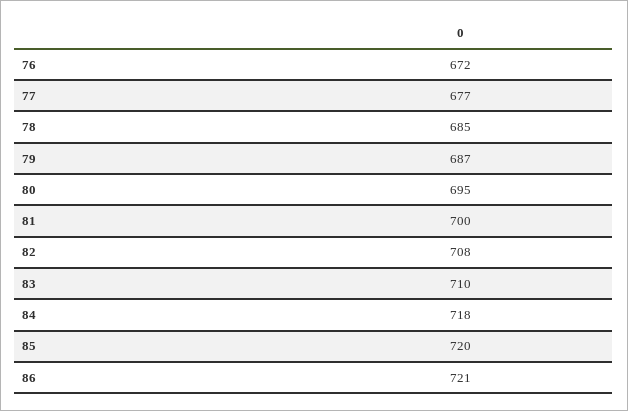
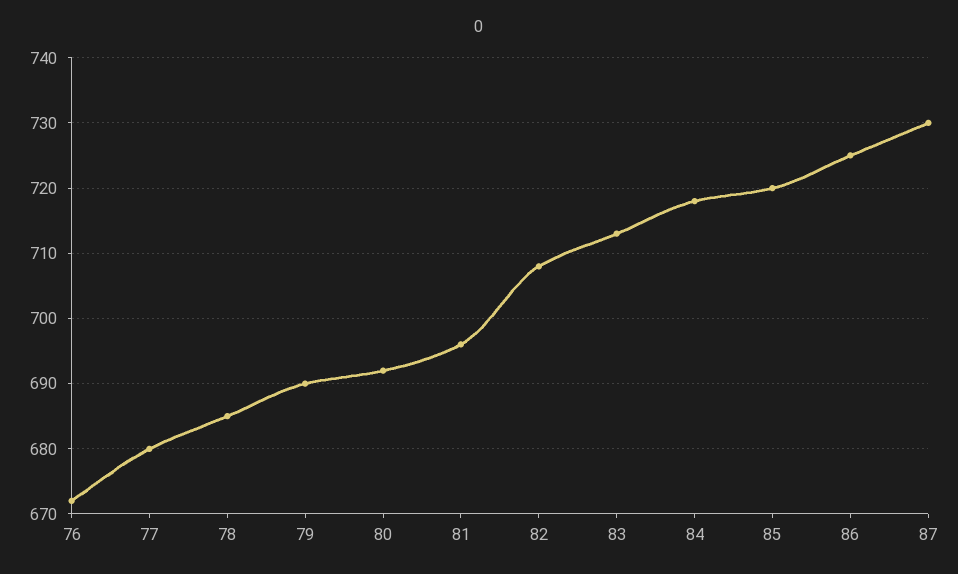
77: 677 -> 680
79: 687 -> 690
80: 695 -> 692
81: 700 -> 696
83: 710 -> 713
86: 721 -> 725
87: none -> 730

